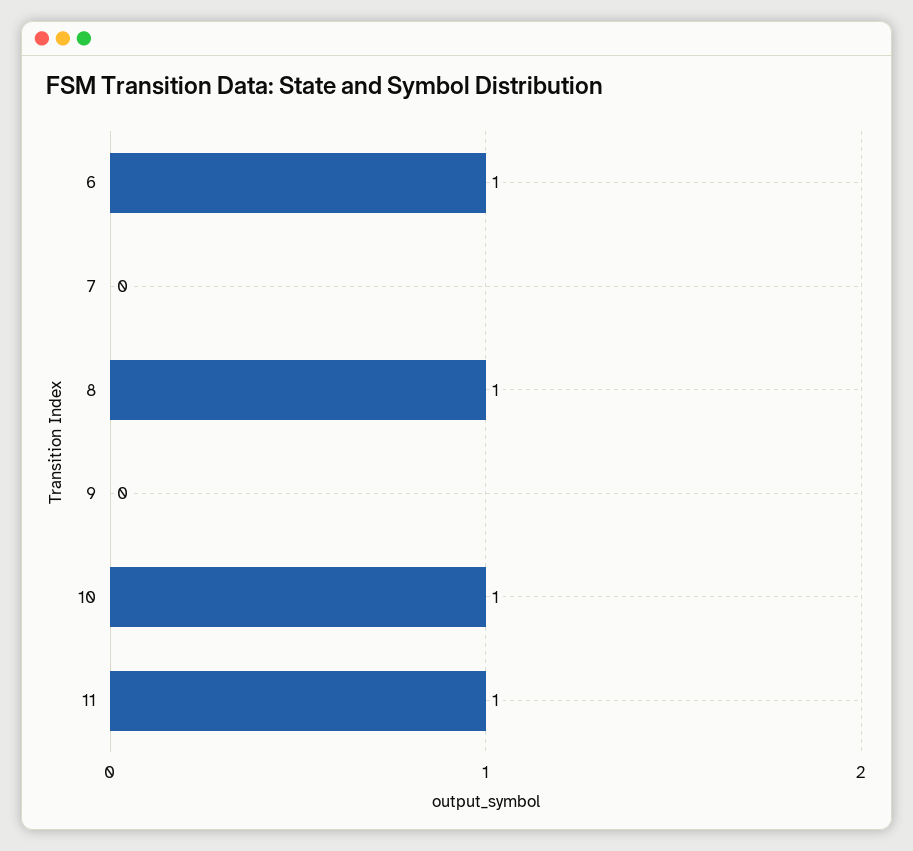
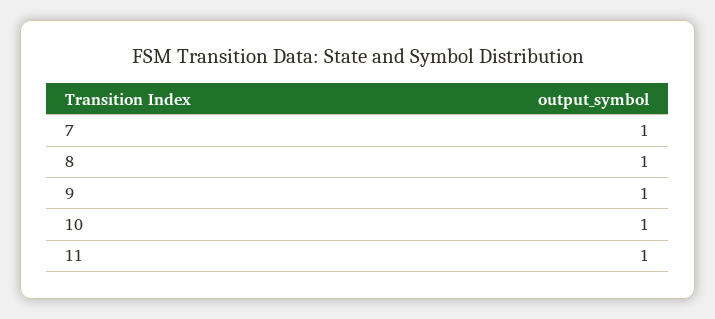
6: 1 -> none
7: 0 -> 1
9: 0 -> 1

